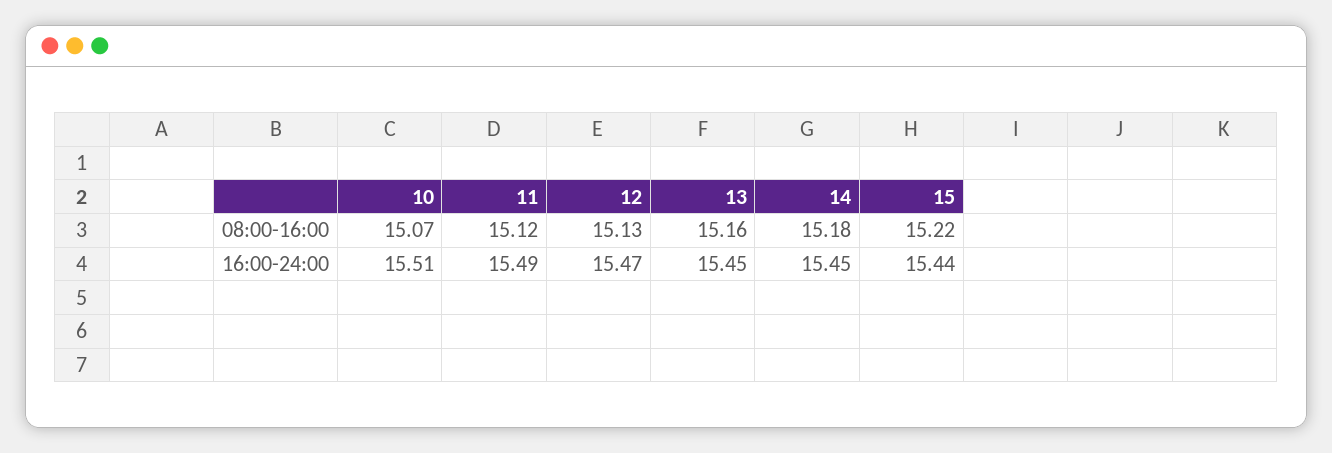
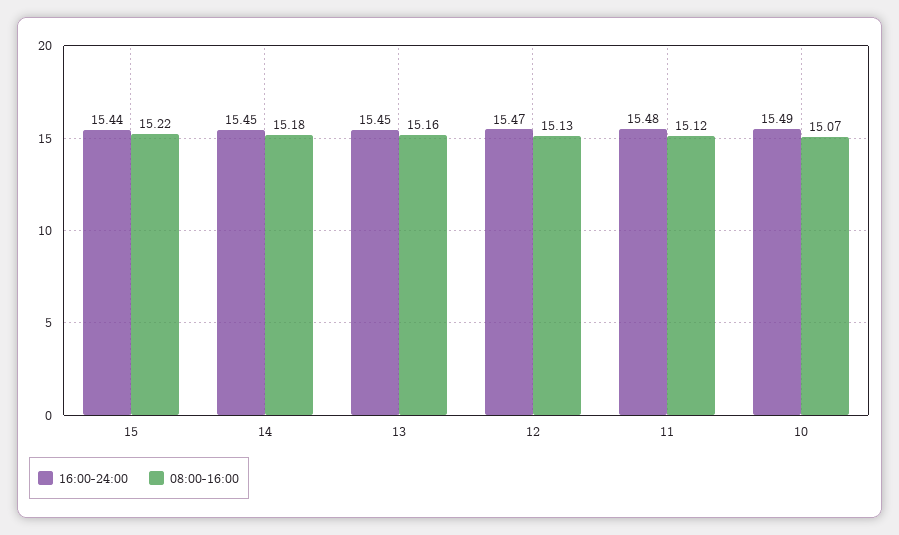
16:00-24:00, 10: 15.51 -> 15.49
16:00-24:00, 11: 15.49 -> 15.48

